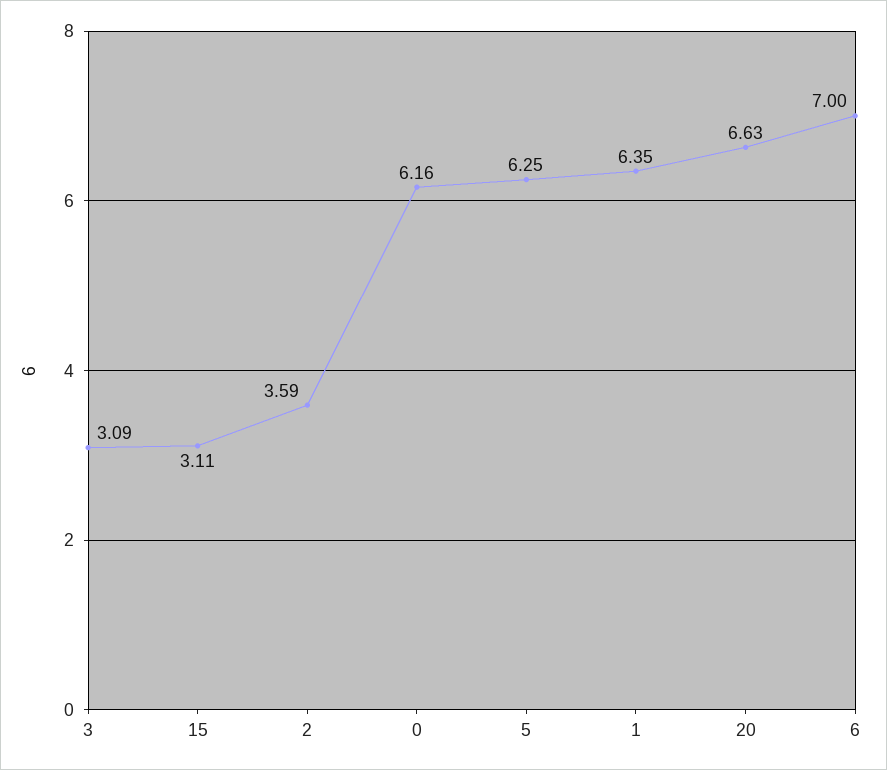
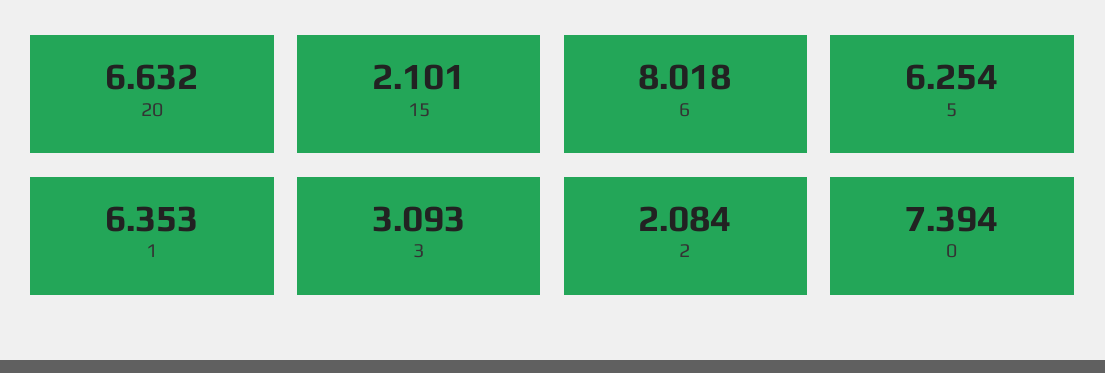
15: 3.11 -> 2.101
2: 3.59 -> 2.084
0: 6.16 -> 7.394
6: 7 -> 8.018

